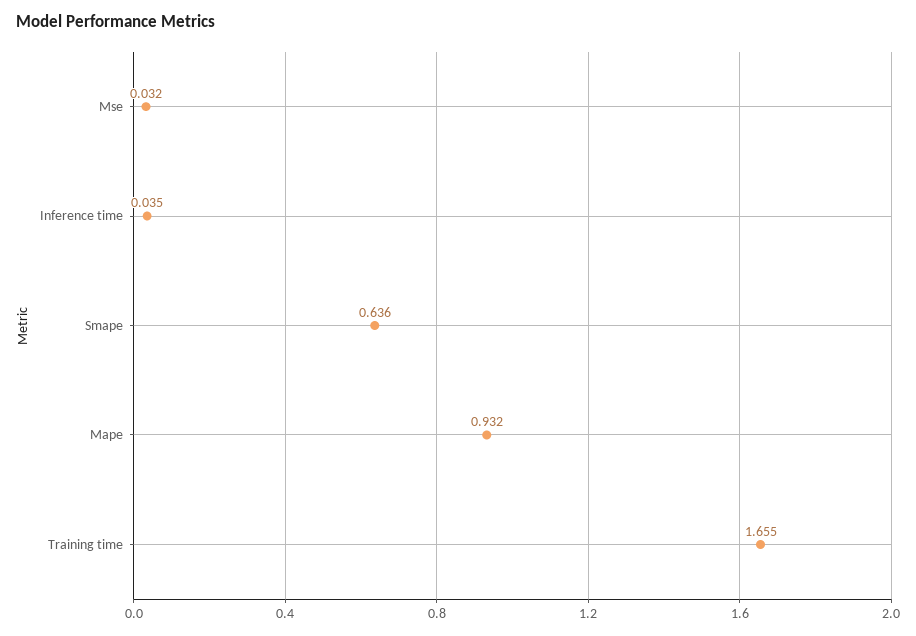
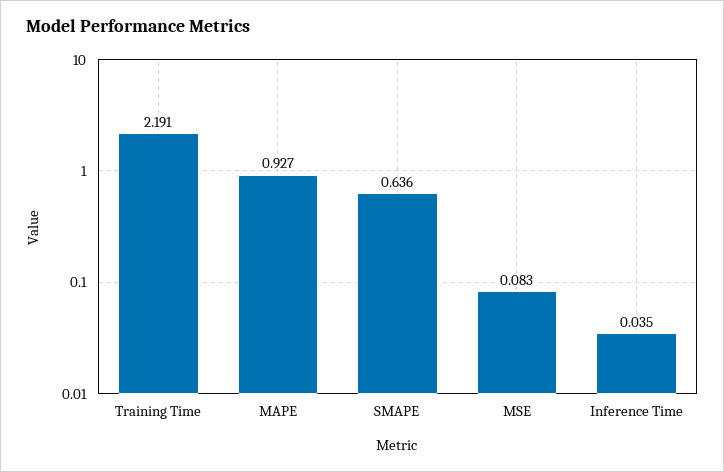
Mse: 0.032 -> 0.083
Mape: 0.932 -> 0.927
Training time: 1.655 -> 2.191

